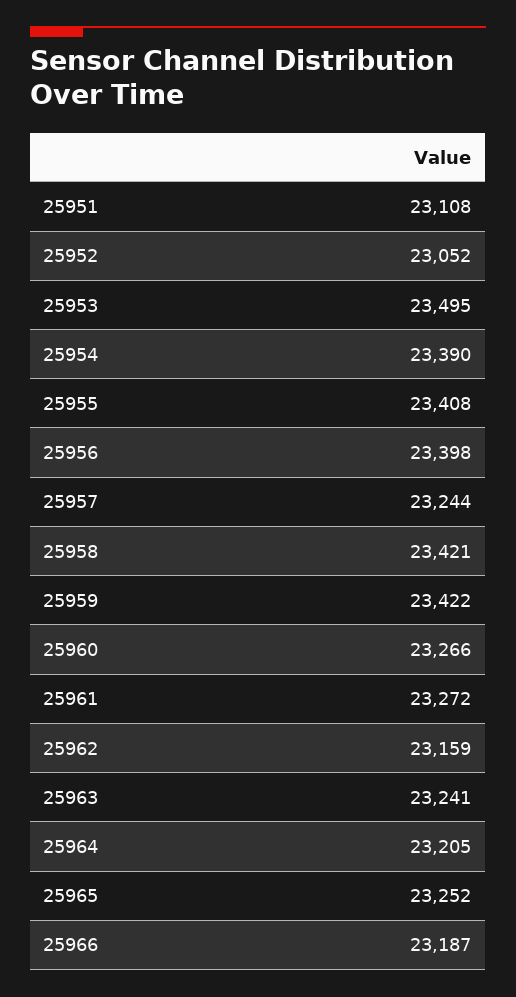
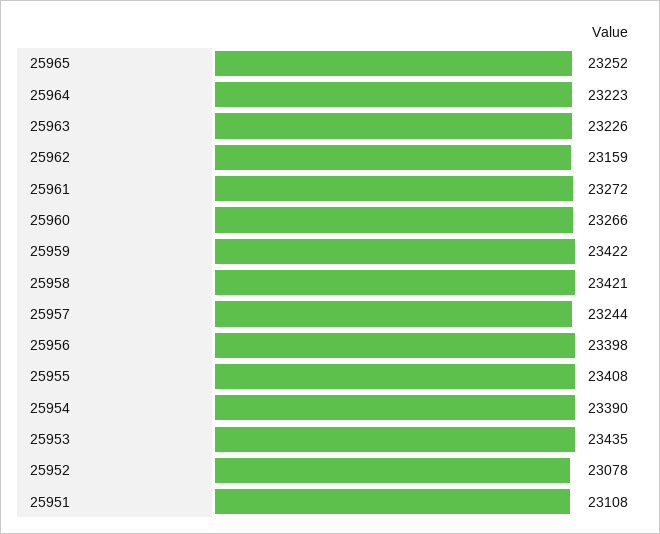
25952: 23052 -> 23078
25953: 23495 -> 23435
25963: 23241 -> 23226
25964: 23205 -> 23223
25966: 23187 -> none

